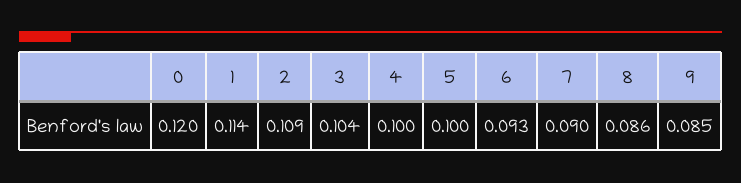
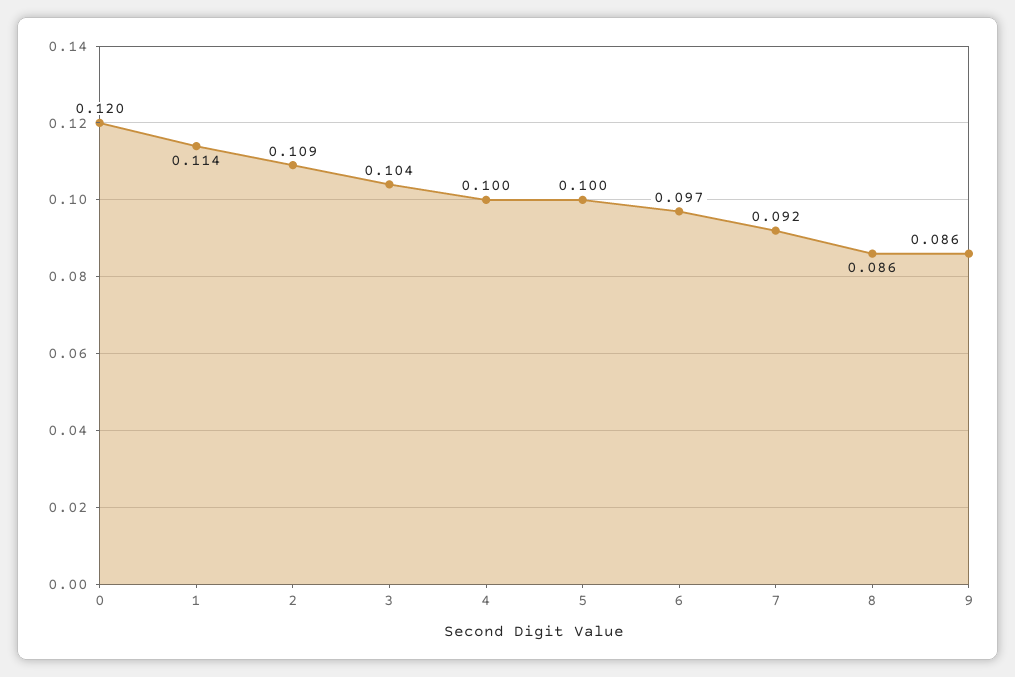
6: 0.093 -> 0.097
7: 0.09 -> 0.092
9: 0.085 -> 0.086

